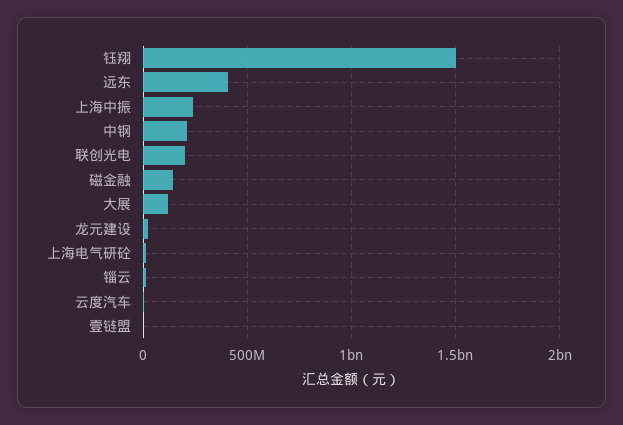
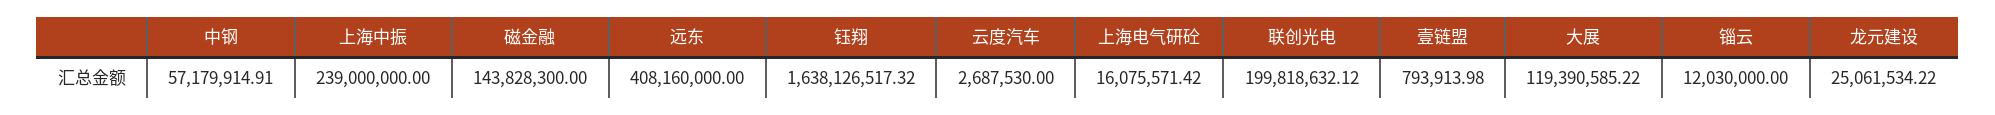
钰翔: 1500000000 -> 1638126517.32
中钢: 200000000 -> 57179914.91

